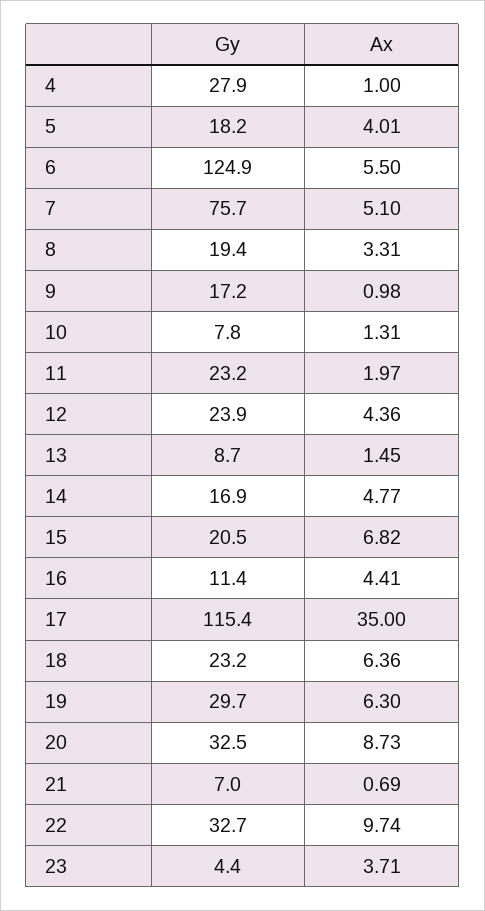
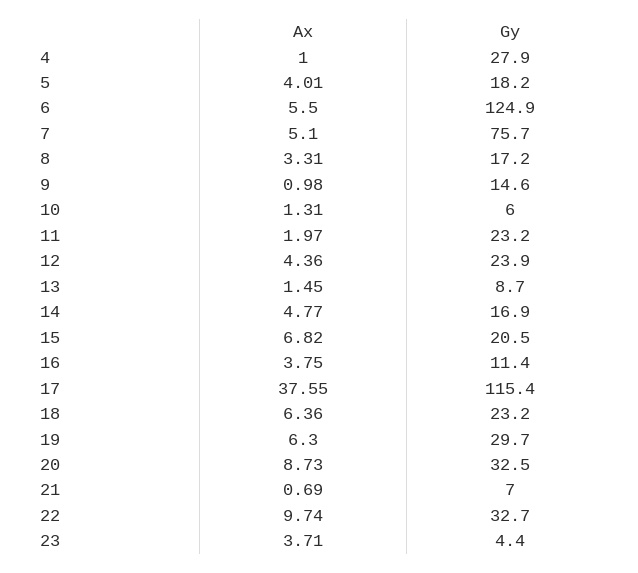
Gy, 8: 19.4 -> 17.2
Gy, 9: 17.2 -> 14.6
Gy, 10: 7.8 -> 6
Ax, 16: 4.41 -> 3.75
Ax, 17: 35 -> 37.55

